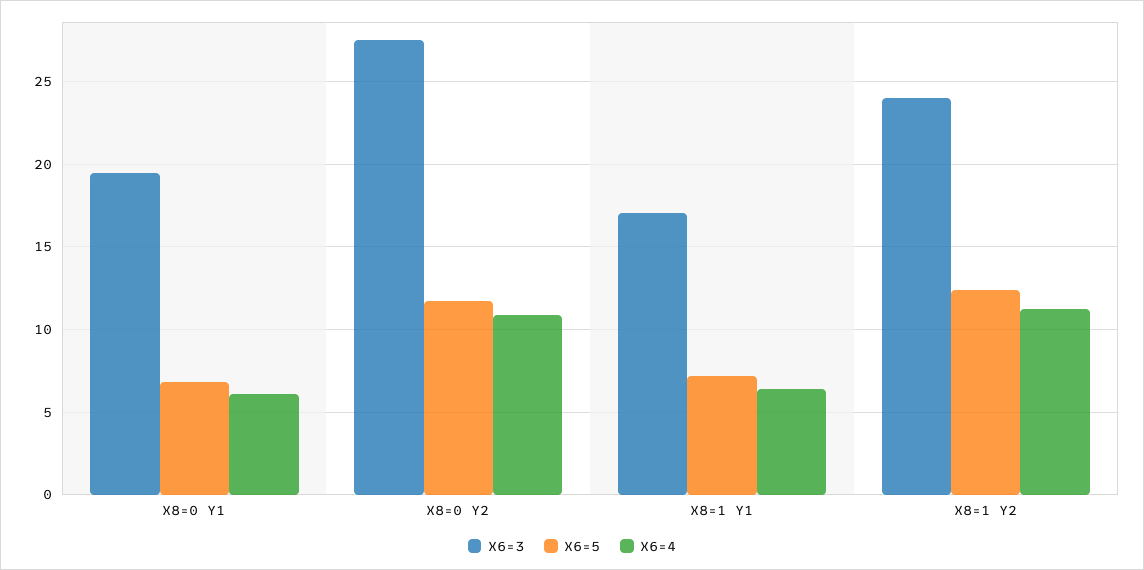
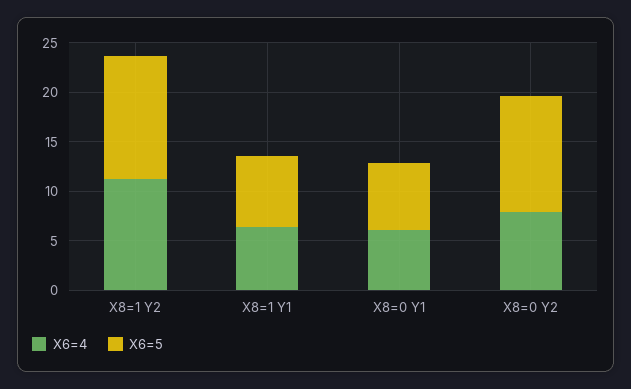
X6=3, X8=0 Y1: 19.5 -> none
X6=3, X8=0 Y2: 27.5 -> none
X6=4, X8=0 Y2: 11 -> 8
X6=3, X8=1 Y1: 17 -> none
X6=3, X8=1 Y2: 24 -> none

